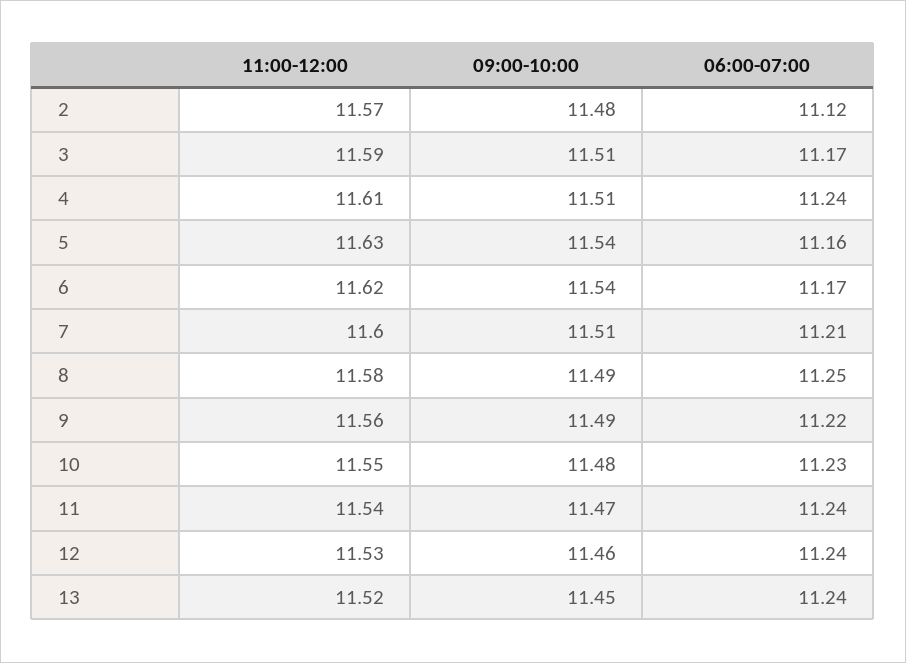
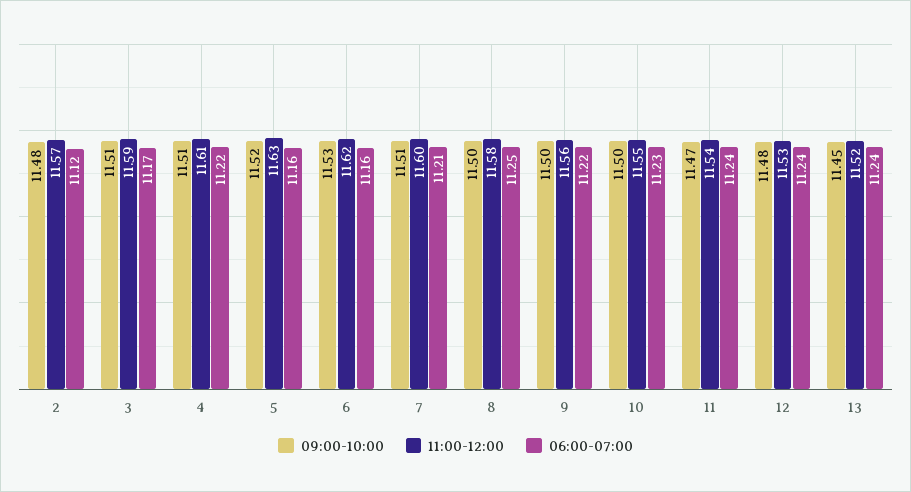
06:00-07:00, 4: 11.24 -> 11.22
09:00-10:00, 5: 11.54 -> 11.52
09:00-10:00, 6: 11.54 -> 11.53
06:00-07:00, 6: 11.17 -> 11.16
09:00-10:00, 8: 11.49 -> 11.5
09:00-10:00, 9: 11.49 -> 11.5
09:00-10:00, 10: 11.48 -> 11.5
09:00-10:00, 12: 11.46 -> 11.48

